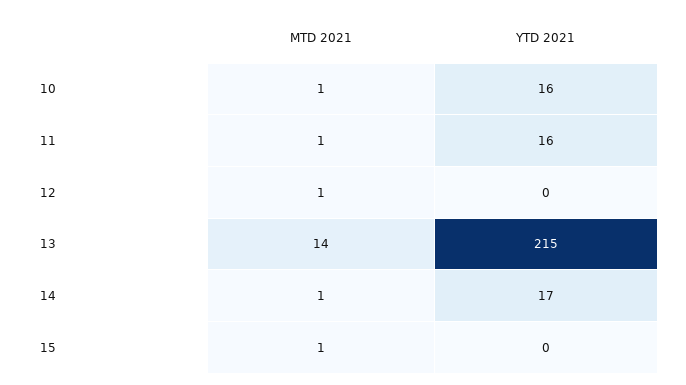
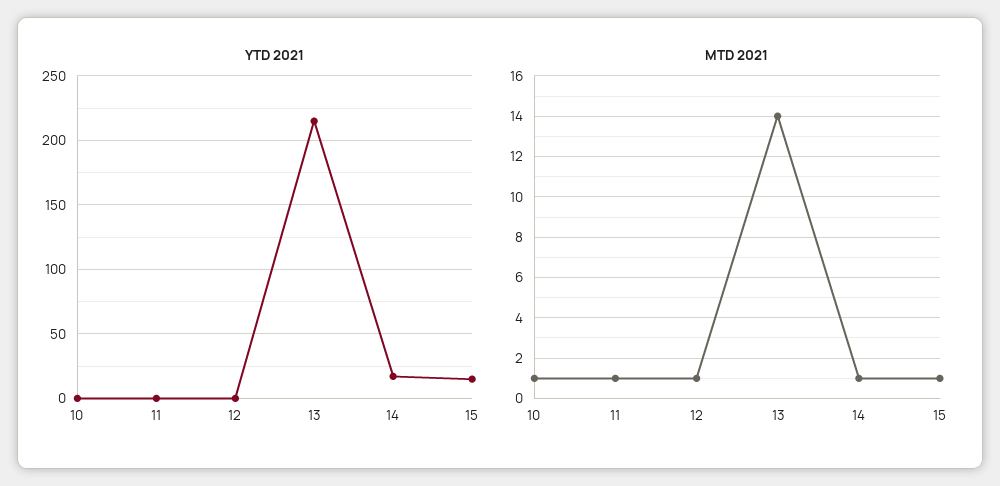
YTD 2021, 10: 16 -> 0
YTD 2021, 11: 16 -> 0
YTD 2021, 15: 0 -> 15

